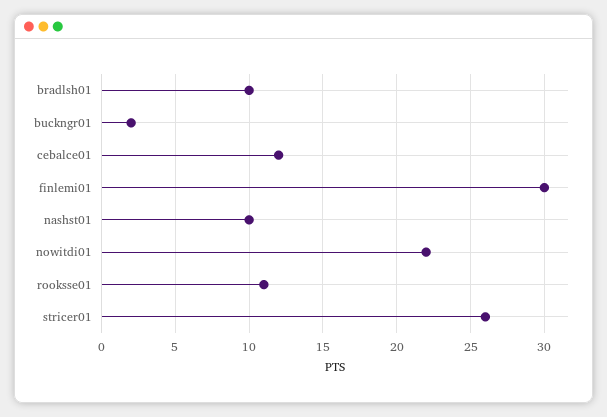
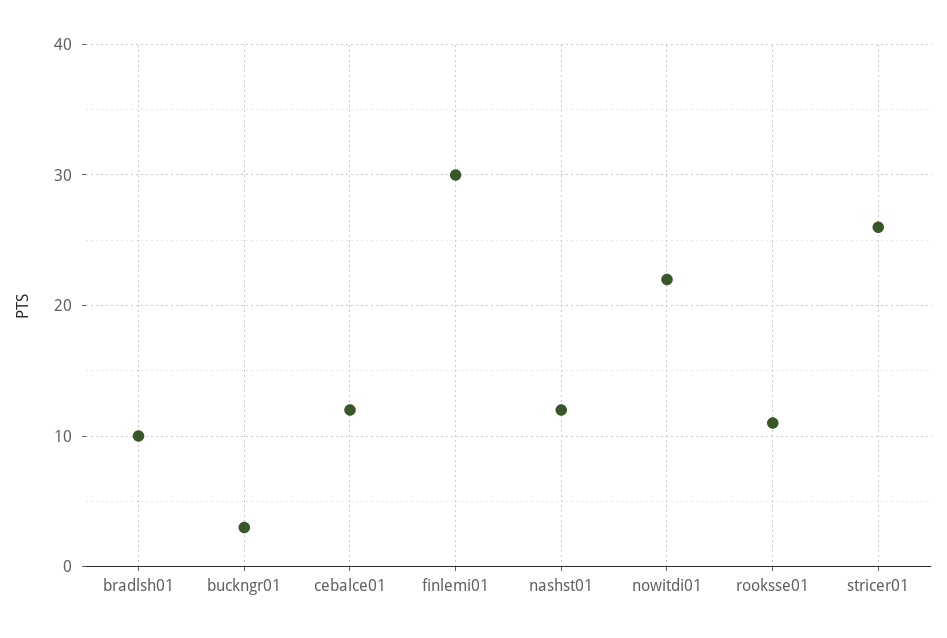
buckngr01: 2 -> 3
nashst01: 10 -> 12

